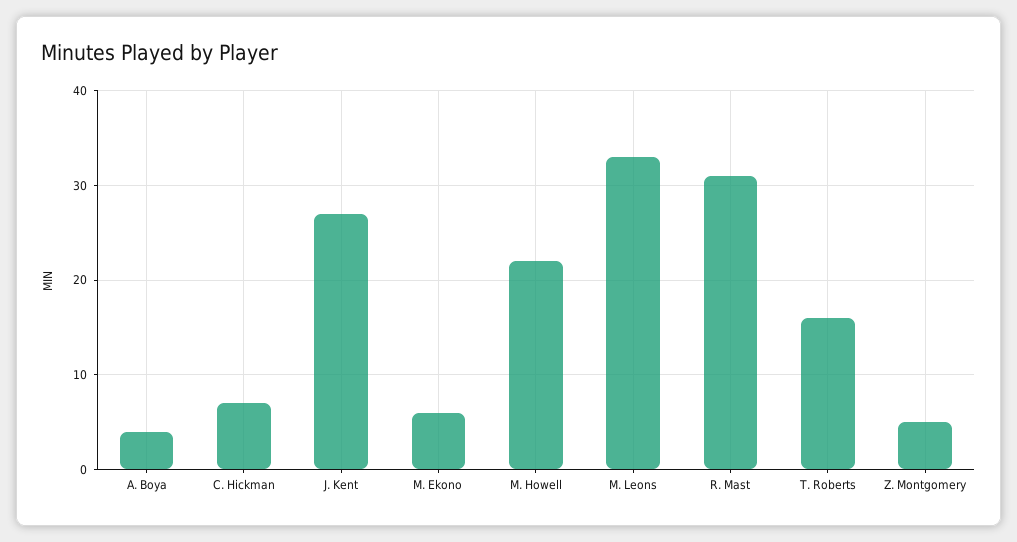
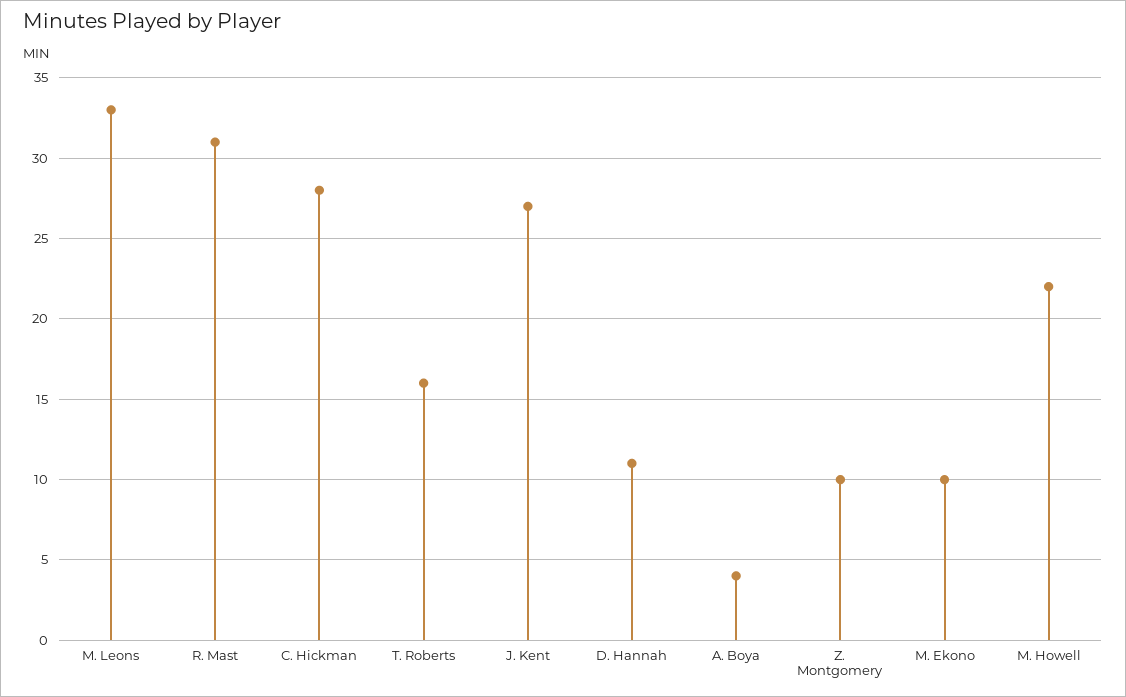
C. Hickman: 7 -> 28
M. Ekono: 6 -> 10
Z. Montgomery: 5 -> 10
D. Hannah: none -> 11

